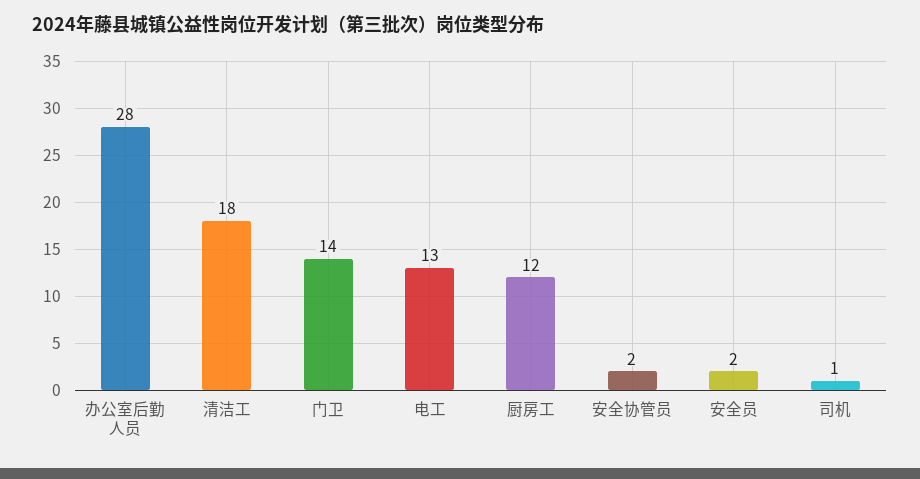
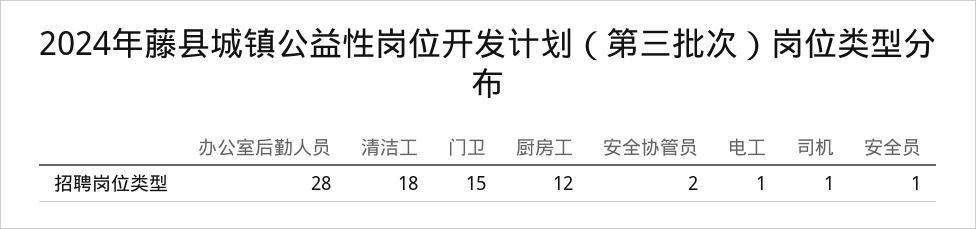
门卫: 14 -> 15
电工: 13 -> 1
安全员: 2 -> 1

